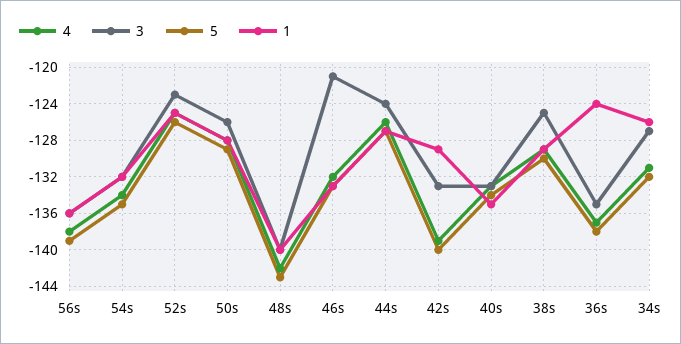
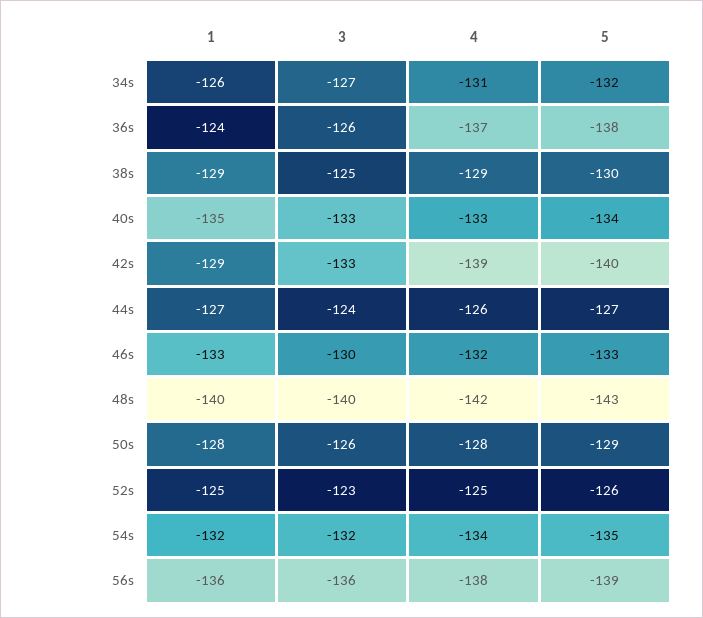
3, 46s: -121 -> -130
3, 36s: -135 -> -126

